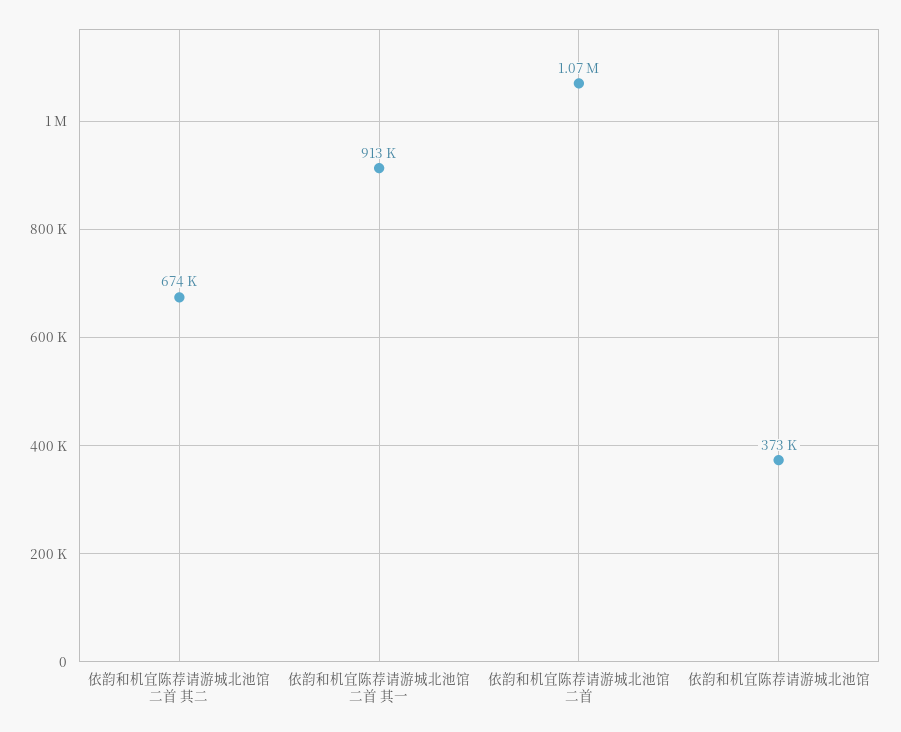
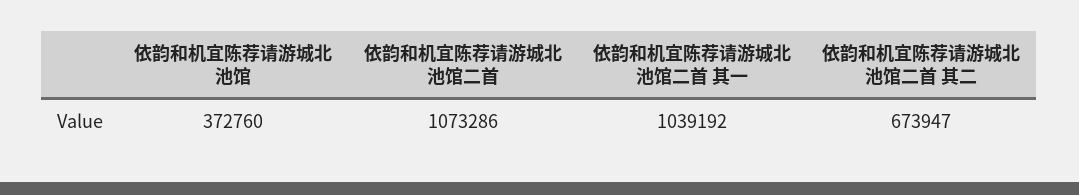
依韵和机宜陈荐请游城北池馆二首 其一: 913000 -> 1039192

